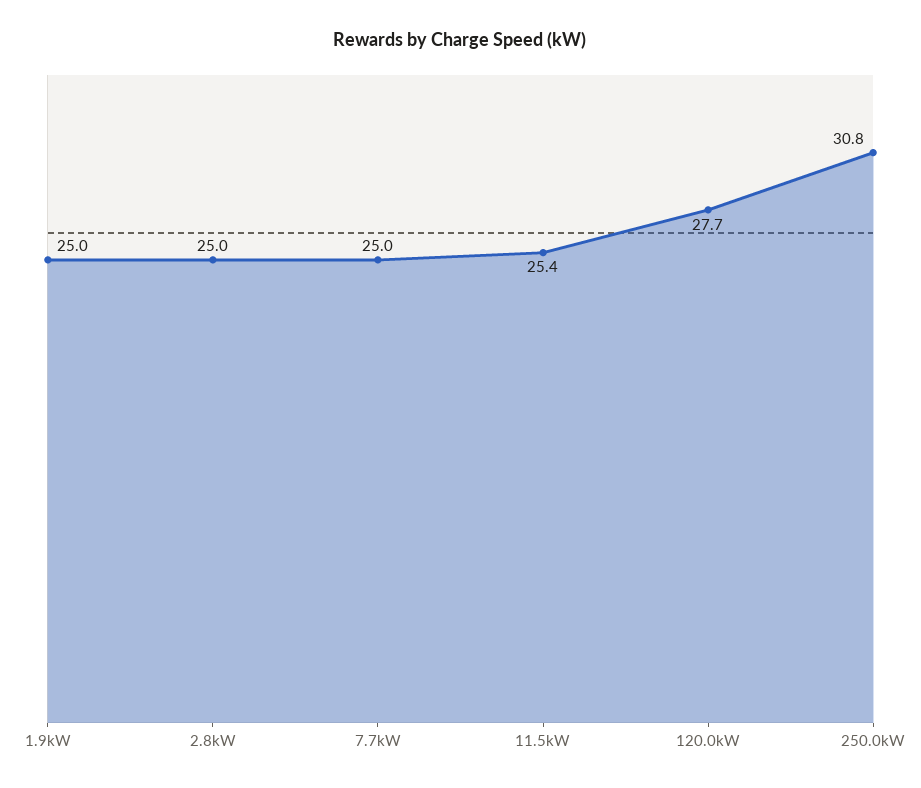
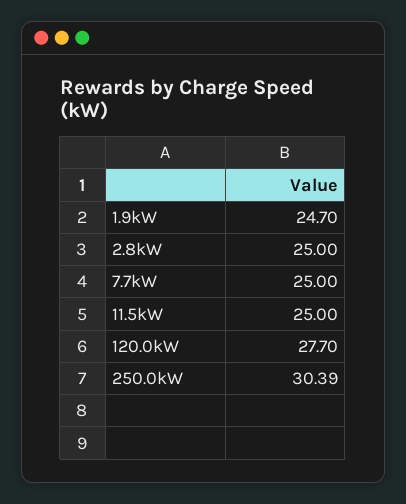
1.9kW: 25 -> 24.7
11.5kW: 25.4 -> 25
250.0kW: 30.8 -> 30.39

